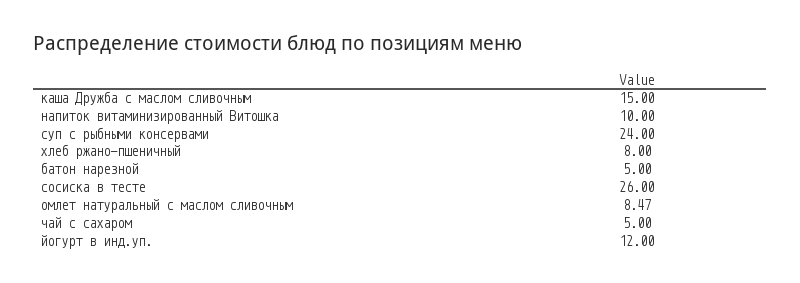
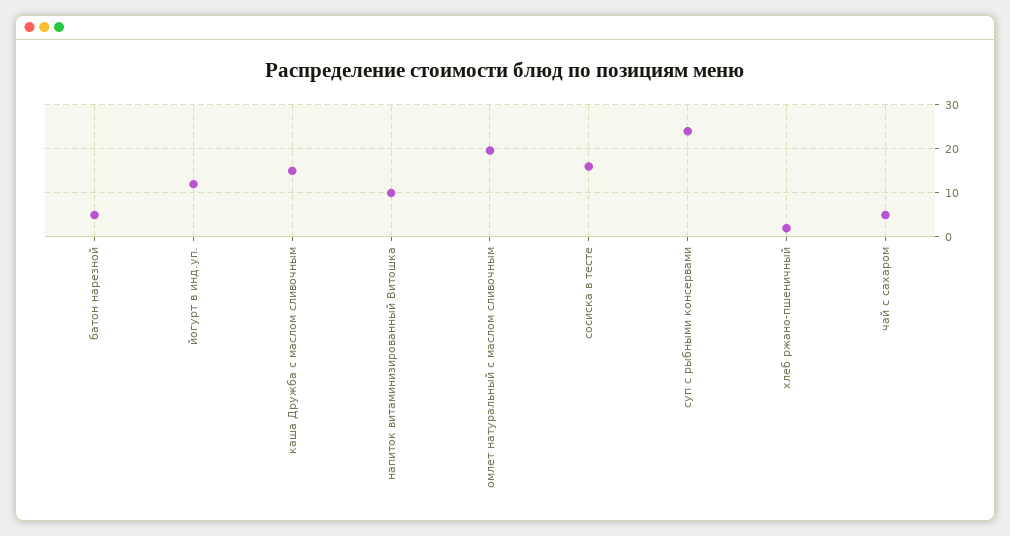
хлеб ржано-пшеничный: 8 -> 2
сосиска в тесте: 26 -> 16
омлет натуральный с маслом сливочным: 8.47 -> 20

